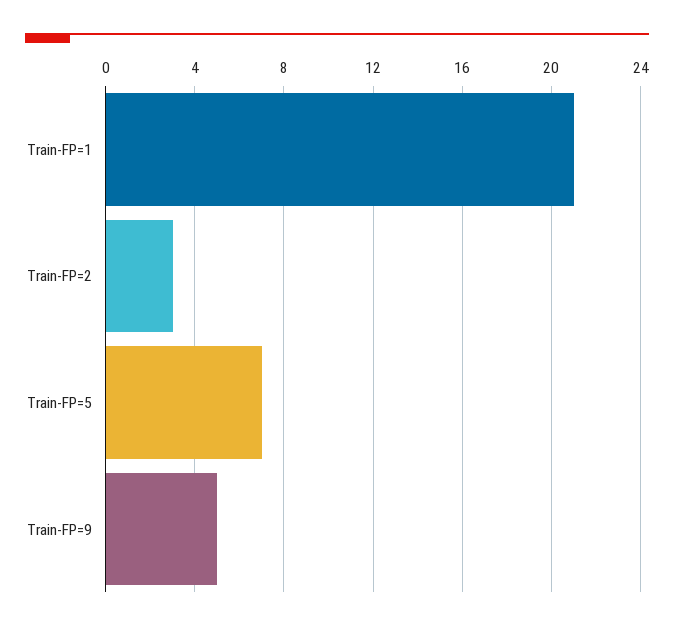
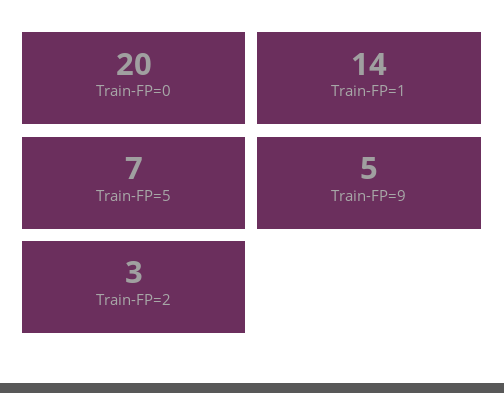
Train-FP=1: 21 -> 14
Train-FP=0: none -> 20

